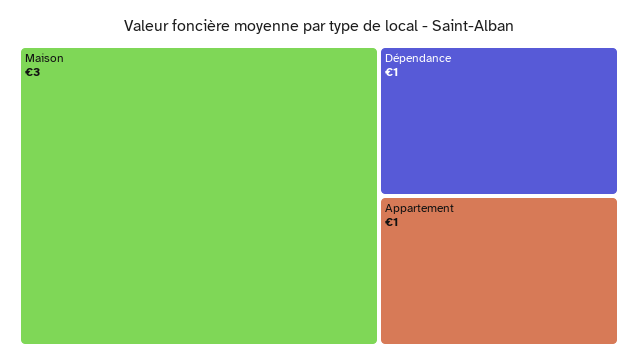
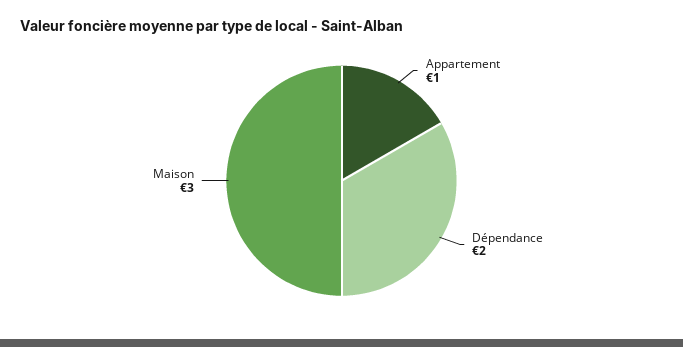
Dépendance: 1 -> 2

